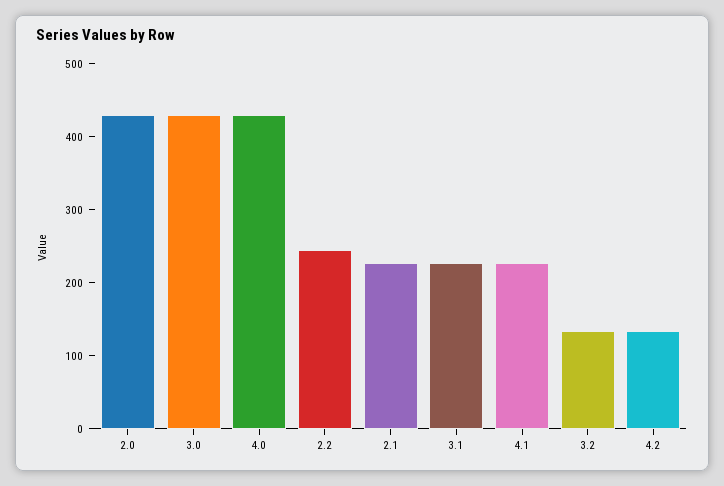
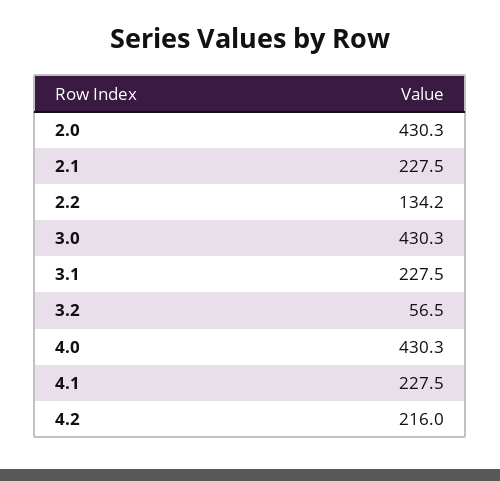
2.2: 240 -> 134.2
3.2: 140 -> 56.5
4.2: 140 -> 216

